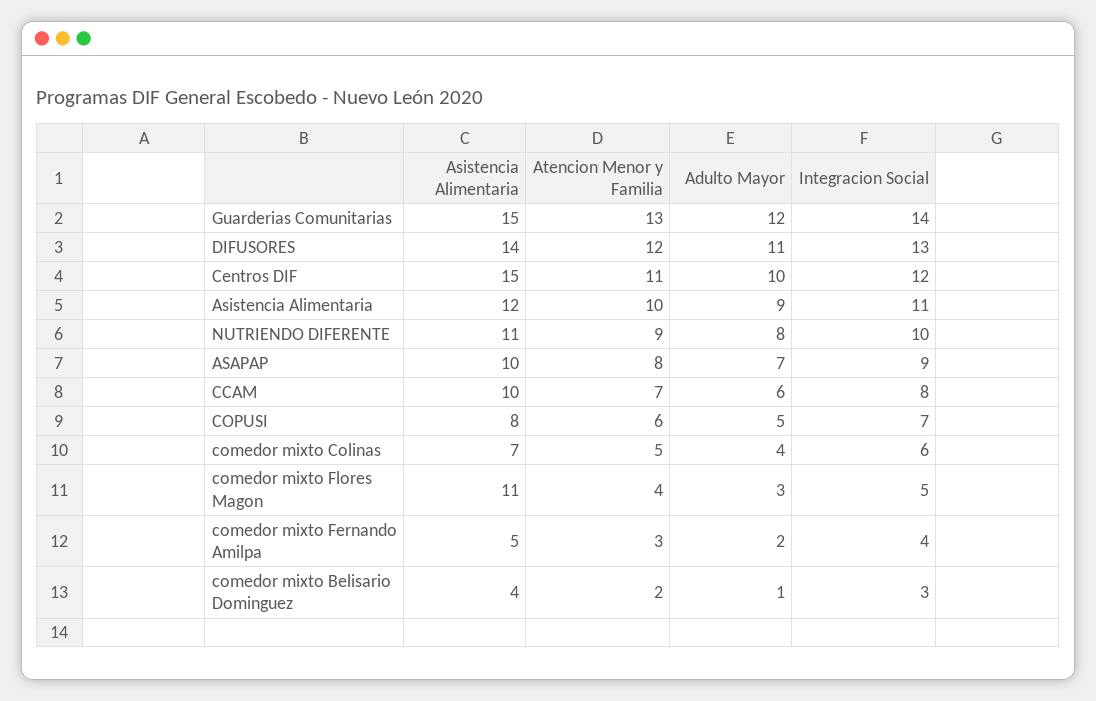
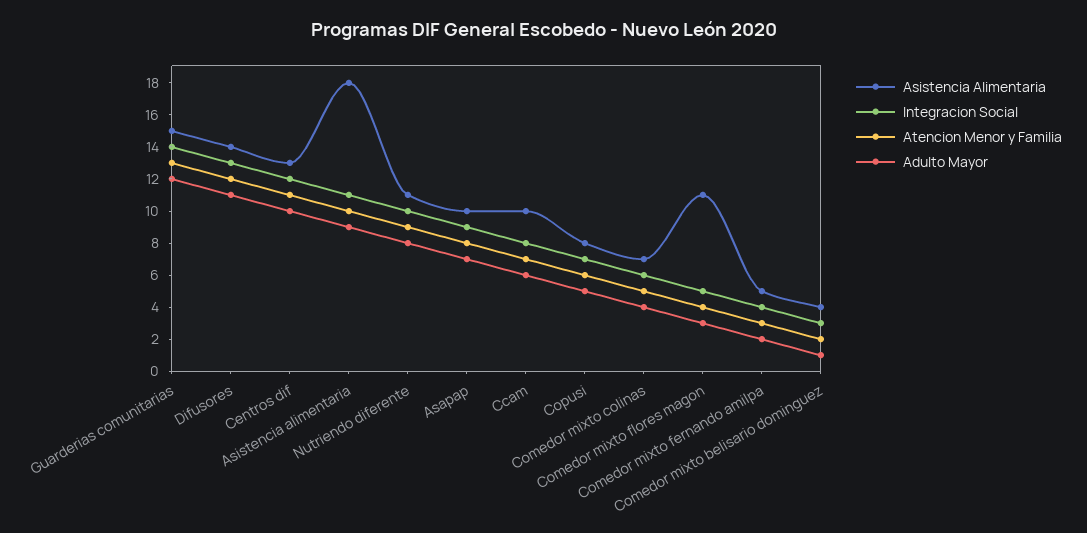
Asistencia Alimentaria, Centros DIF: 15 -> 13
Asistencia Alimentaria, Asistencia Alimentaria: 12 -> 18

